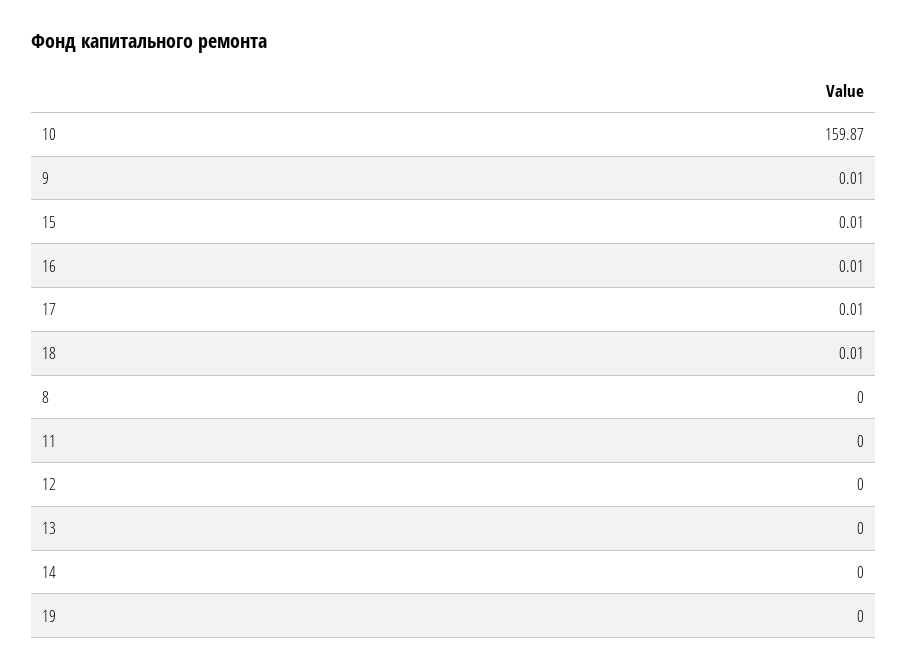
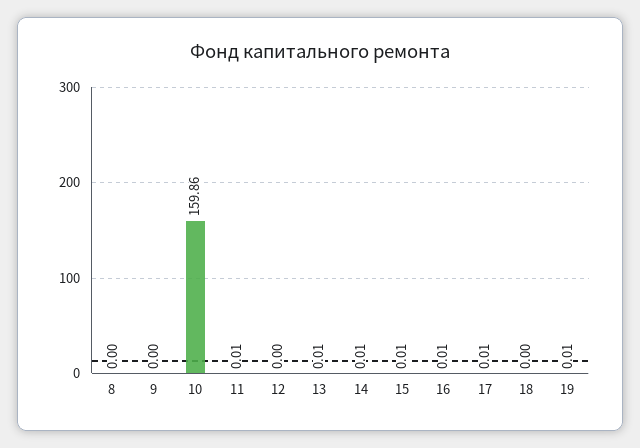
10: 159.87 -> 159.86
9: 0.01 -> 0
18: 0.01 -> 0
11: 0 -> 0.01
13: 0 -> 0.01
14: 0 -> 0.01
19: 0 -> 0.01

